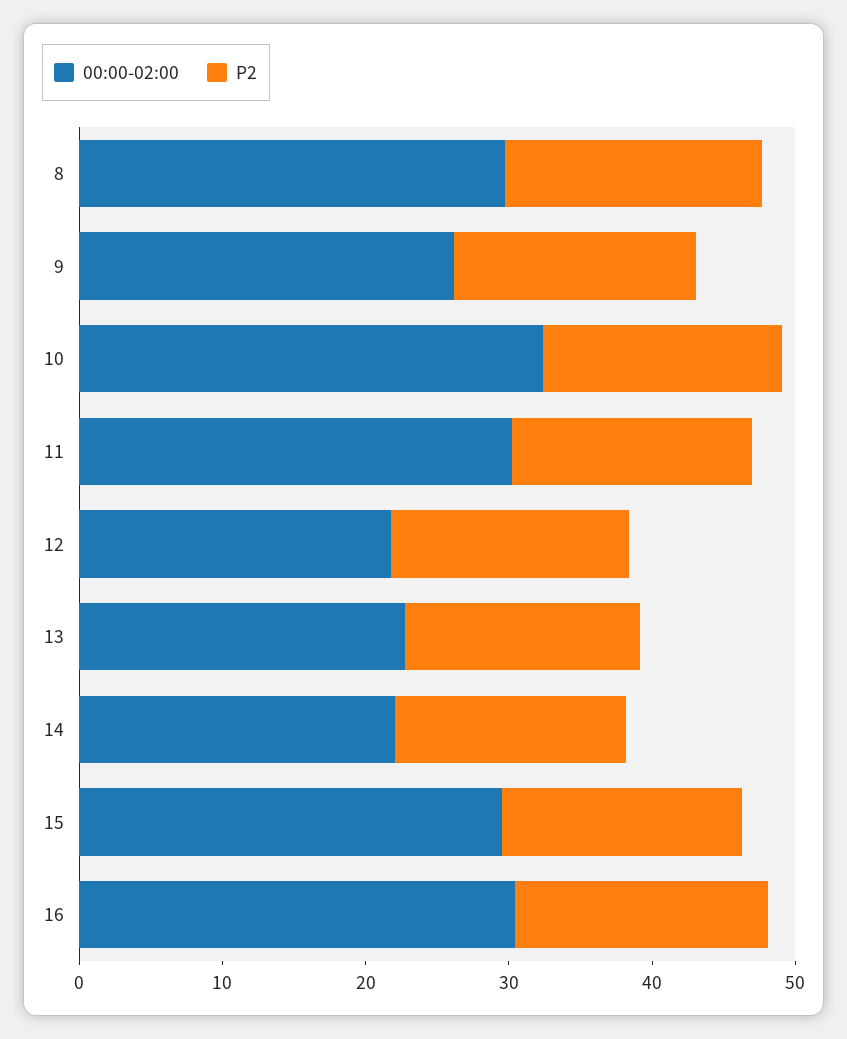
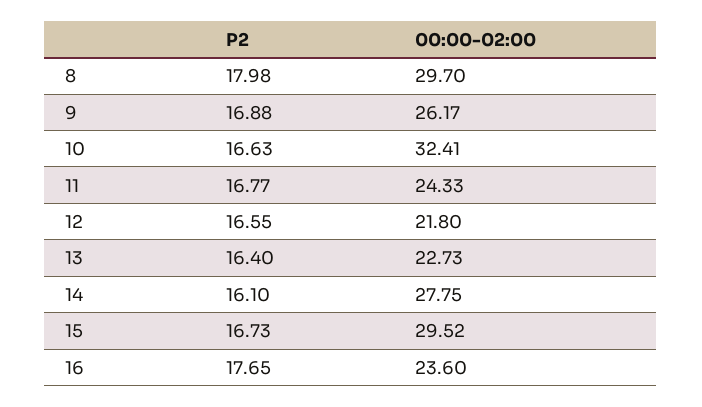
00:00-02:00, 11: 30 -> 24.33
00:00-02:00, 14: 22 -> 27.75
00:00-02:00, 16: 30 -> 23.6

